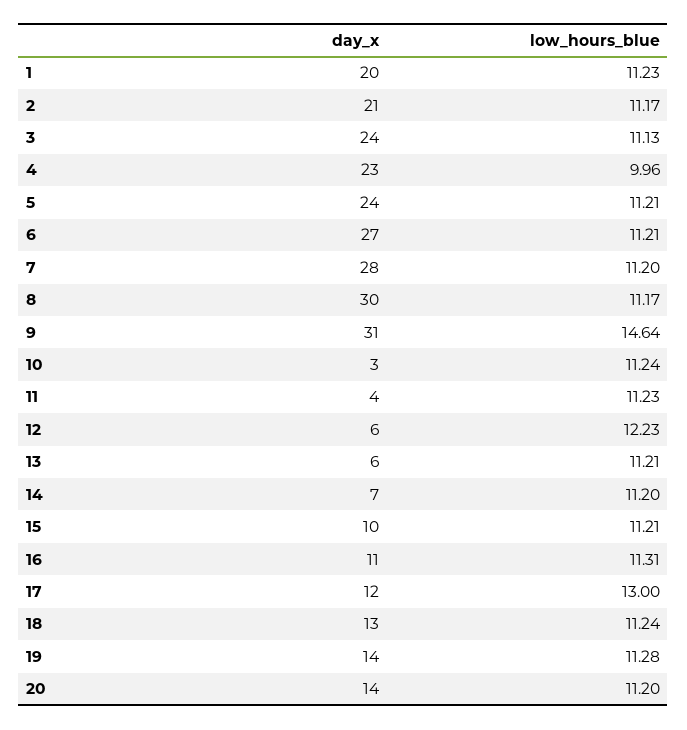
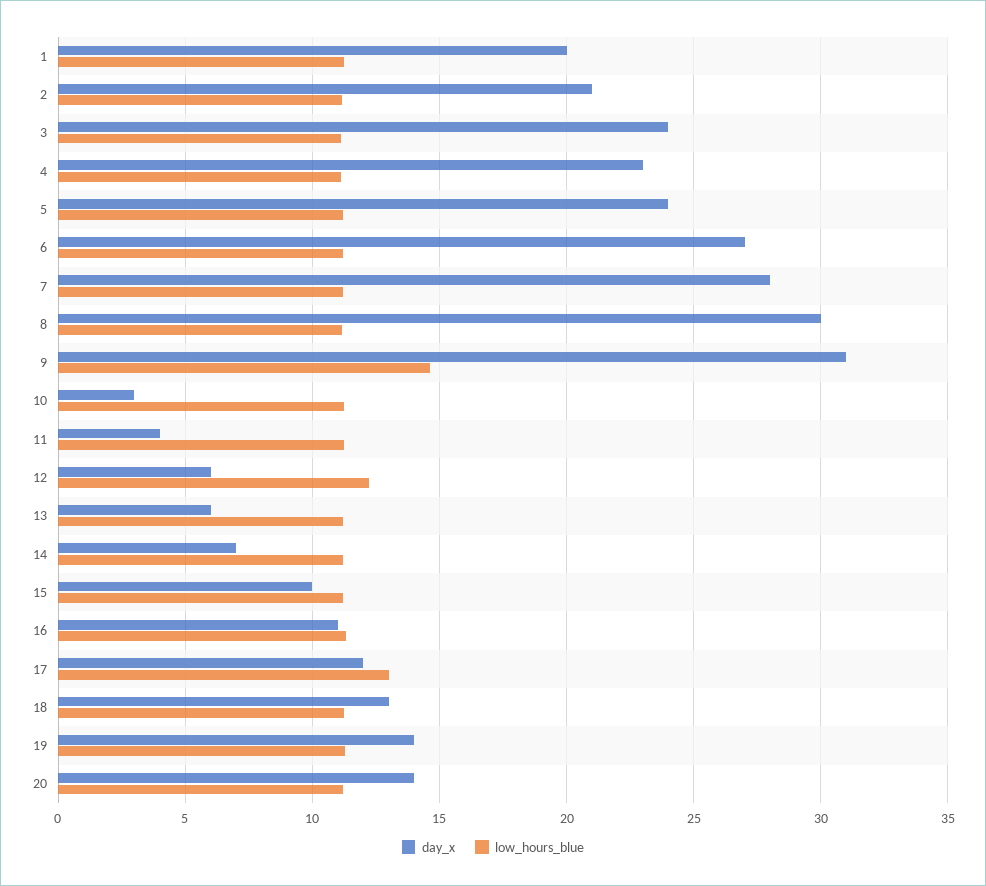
low_hours_blue, 4: 9.96 -> 11

